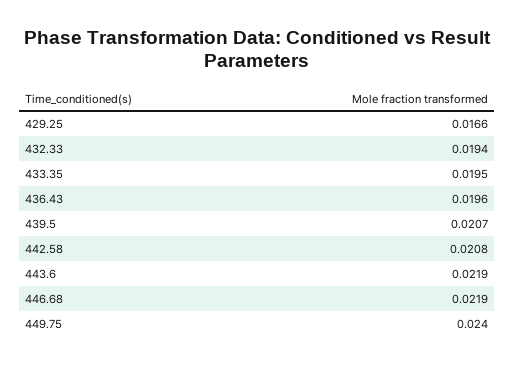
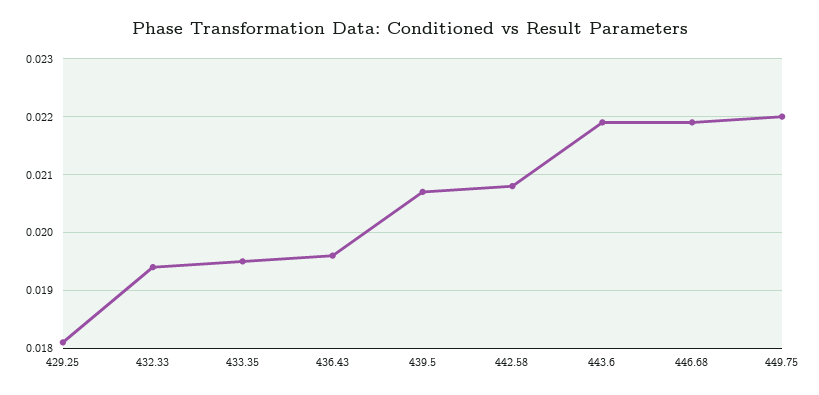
429.25: 0.0166 -> 0.018
449.75: 0.024 -> 0.022

